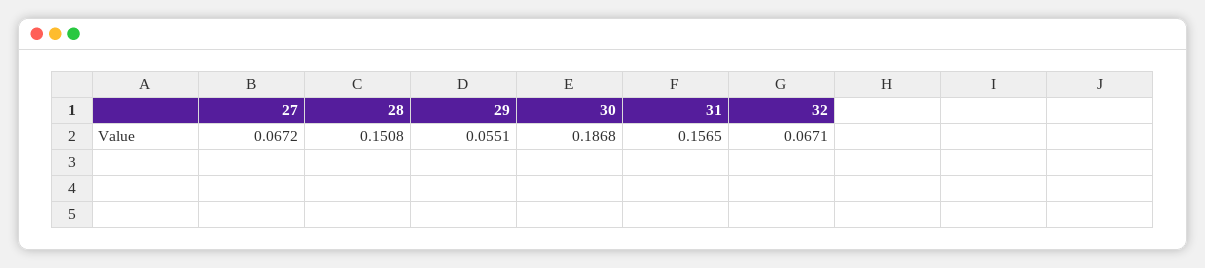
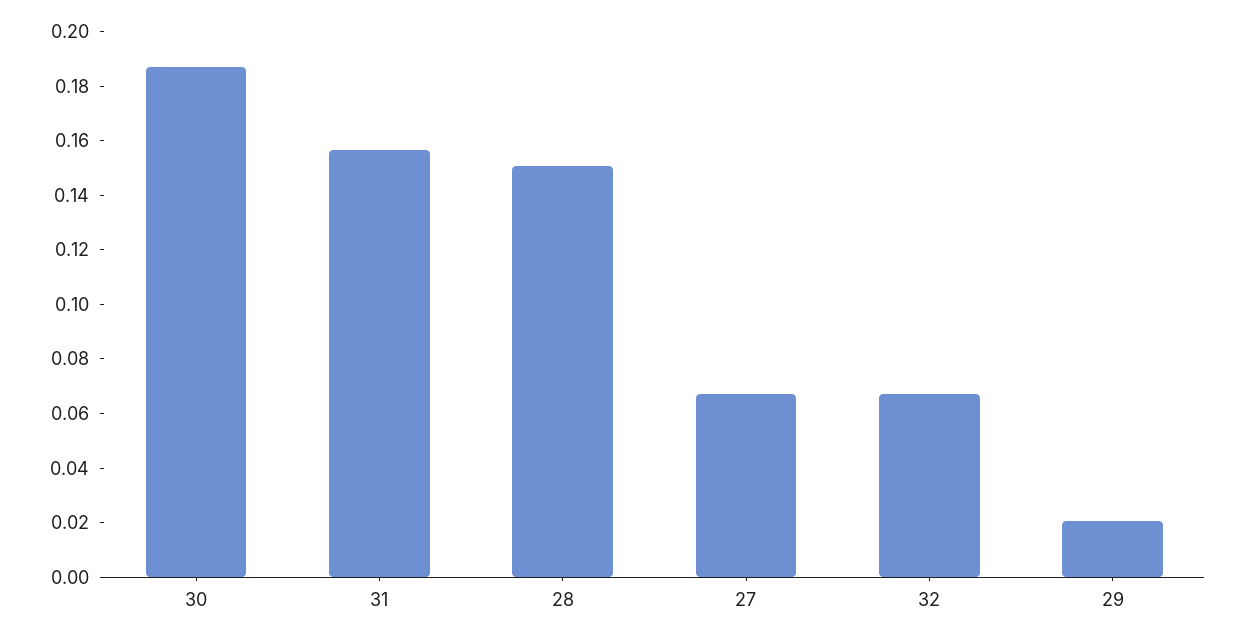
29: 0.0551 -> 0.02

